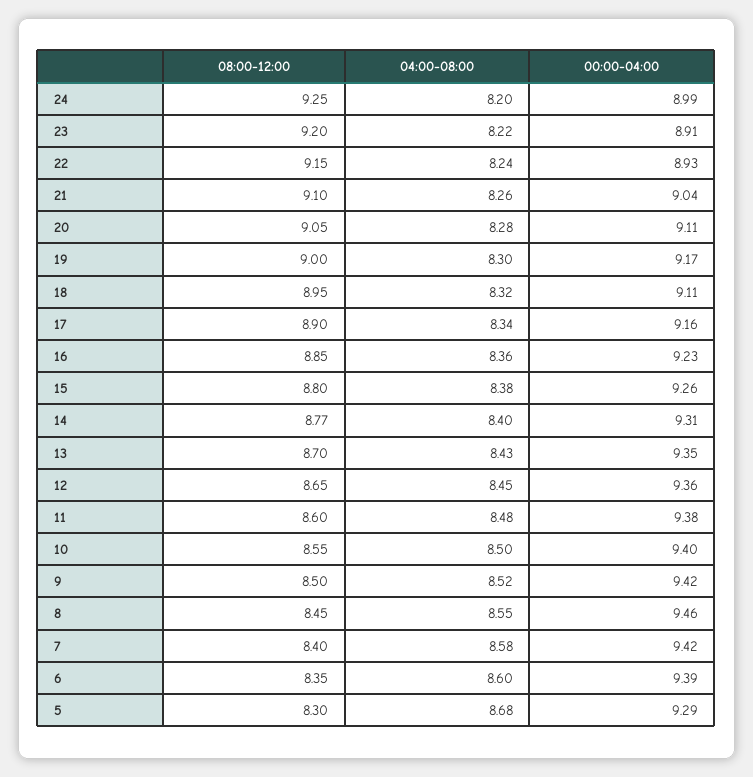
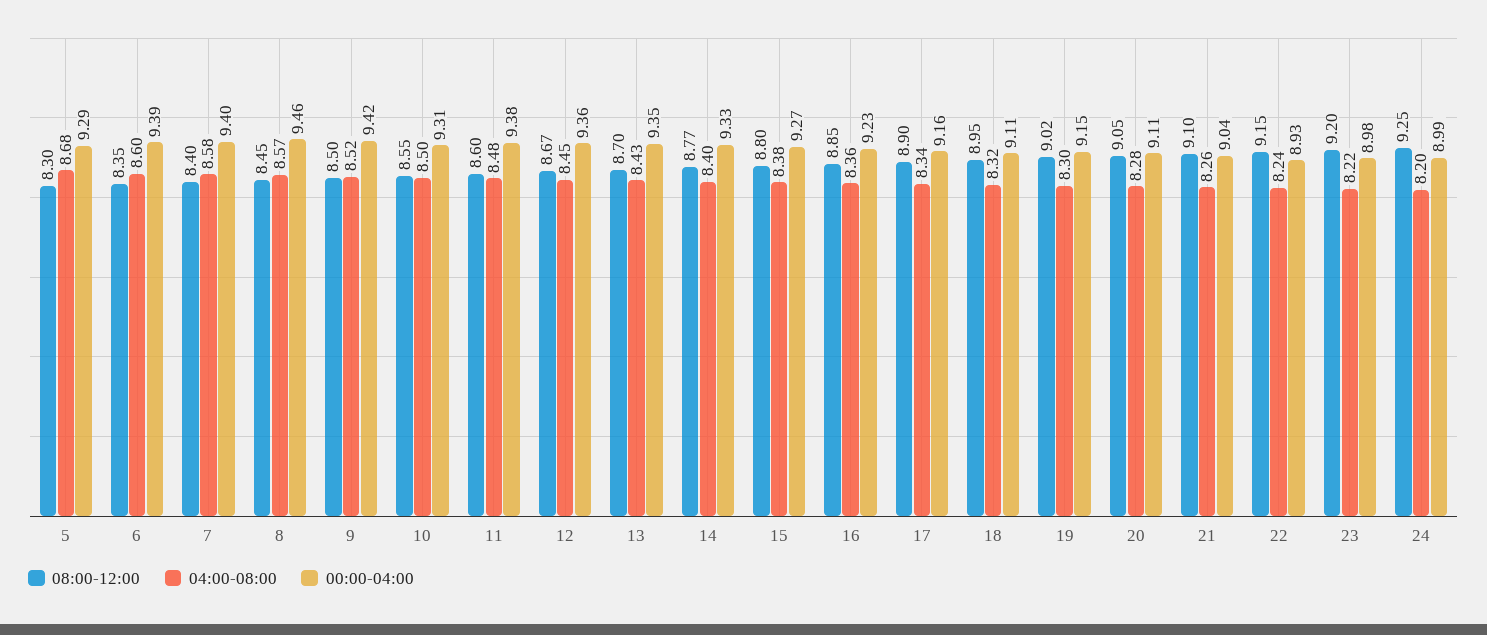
00:00-04:00, 23: 8.91 -> 8.98
08:00-12:00, 19: 9 -> 9.02
00:00-04:00, 19: 9.17 -> 9.15
00:00-04:00, 15: 9.26 -> 9.27
00:00-04:00, 14: 9.31 -> 9.33
08:00-12:00, 12: 8.65 -> 8.67
00:00-04:00, 10: 9.4 -> 9.31
04:00-08:00, 8: 8.55 -> 8.57
00:00-04:00, 7: 9.42 -> 9.4

